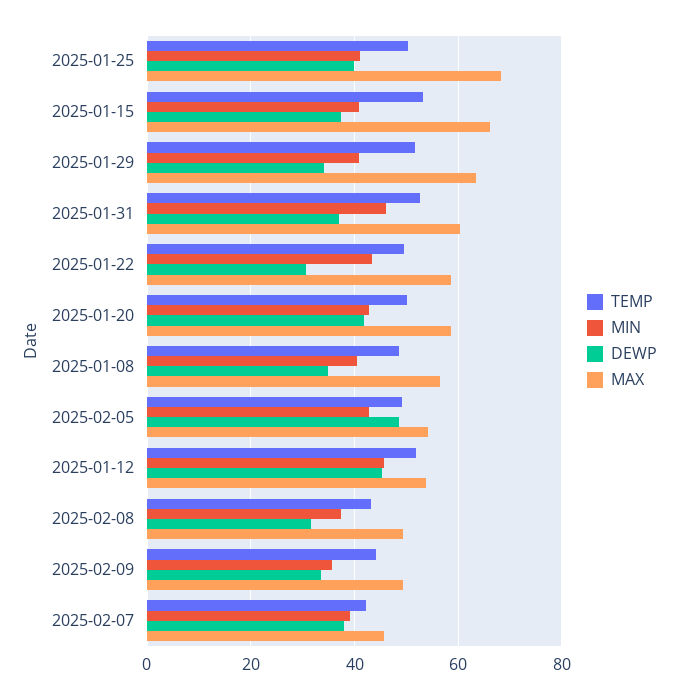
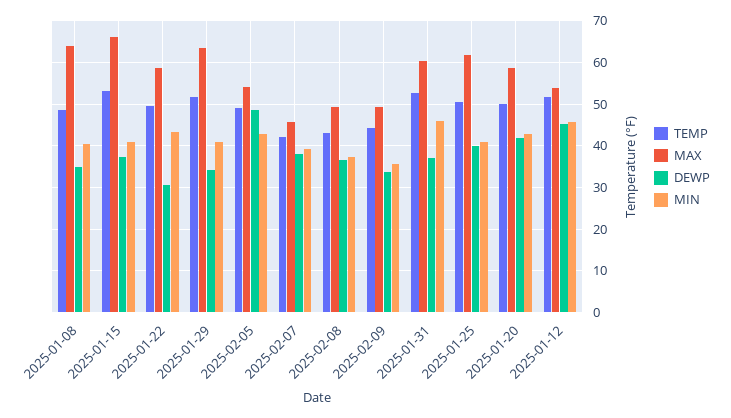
MAX, 2025-01-25: 68 -> 62
MAX, 2025-01-08: 56 -> 64
DEWP, 2025-02-08: 32 -> 36

